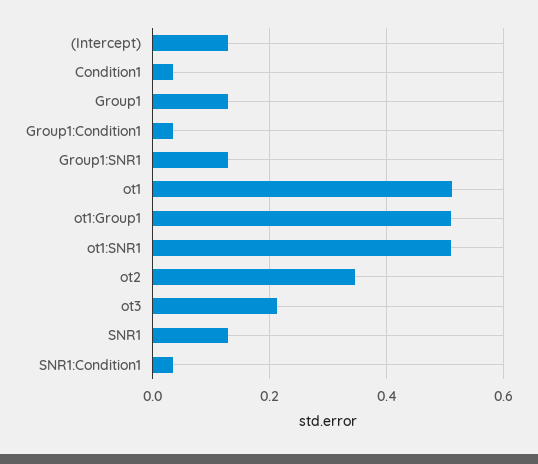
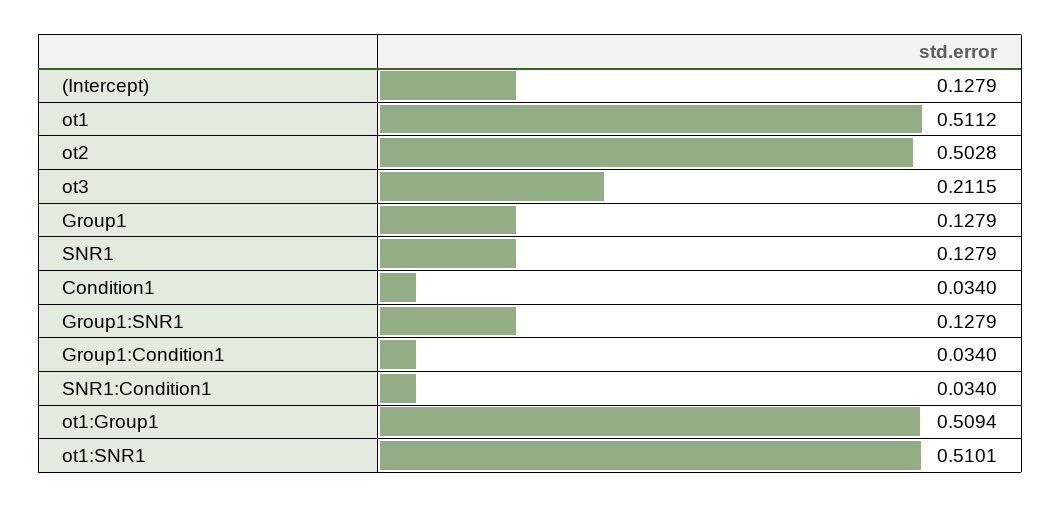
ot2: 0.34 -> 0.5028

